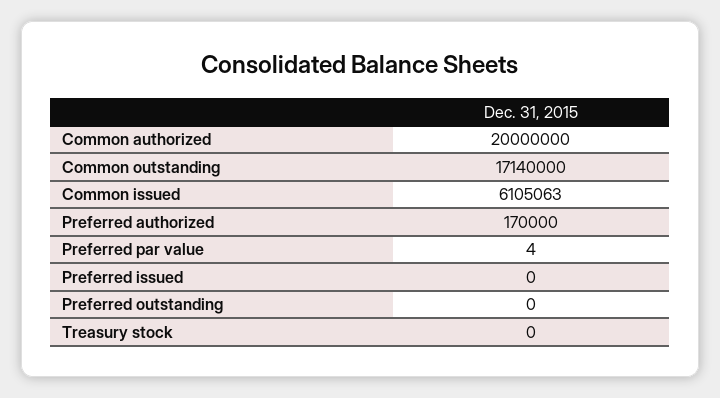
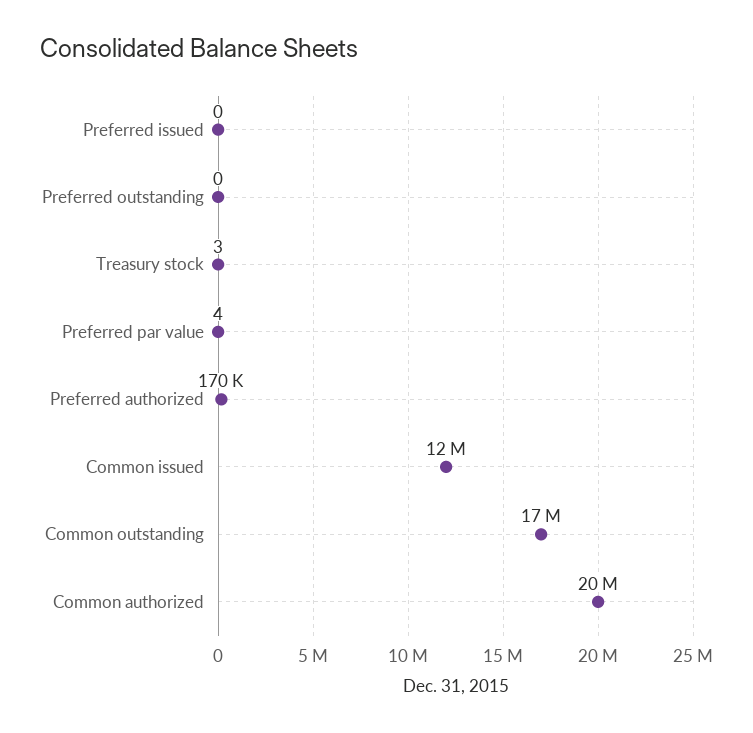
Common issued: 6105063 -> 12000000
Treasury stock: 0 -> 3

